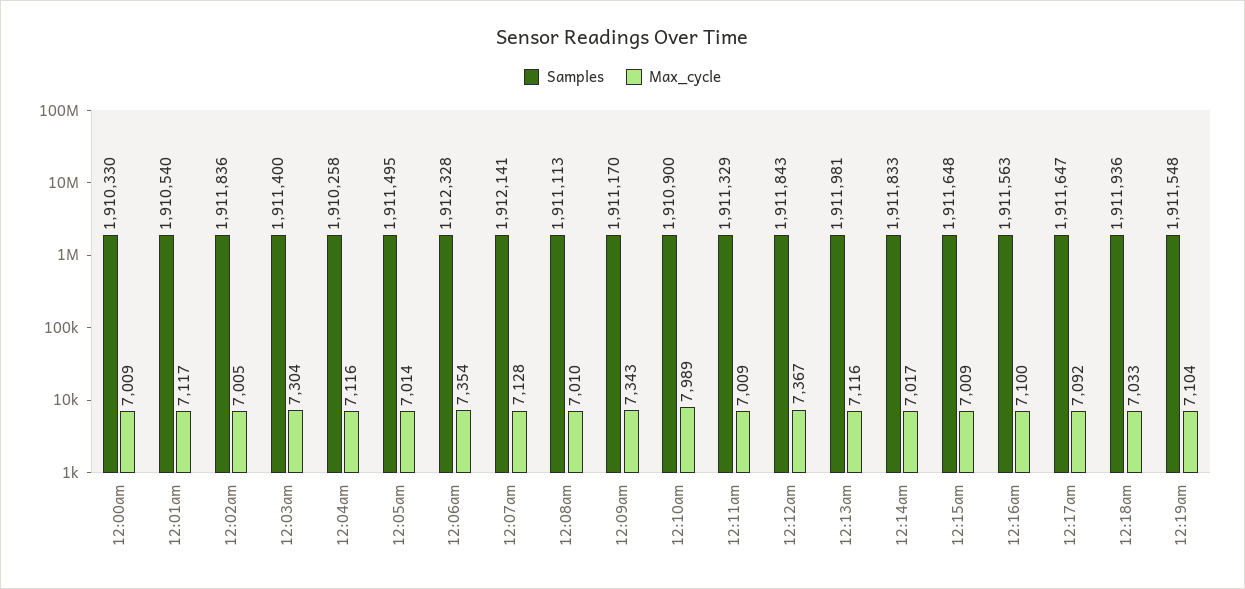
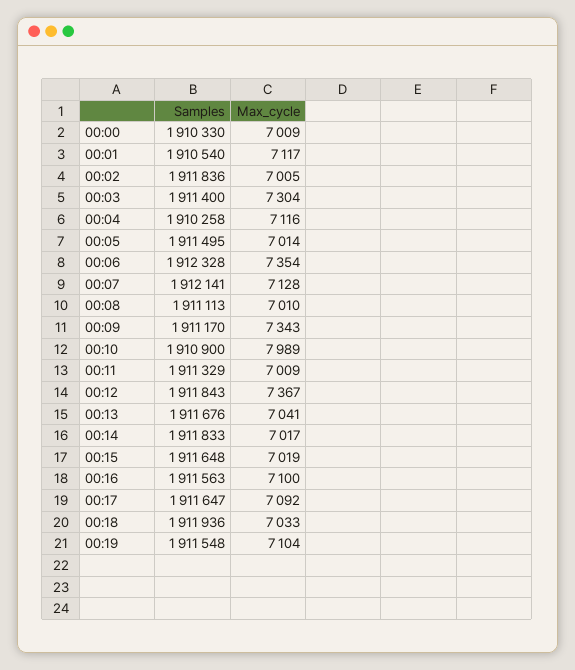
Samples, 12:13am: 1911981 -> 1911676
Max_cycle, 12:13am: 7116 -> 7041
Max_cycle, 12:15am: 7009 -> 7019

